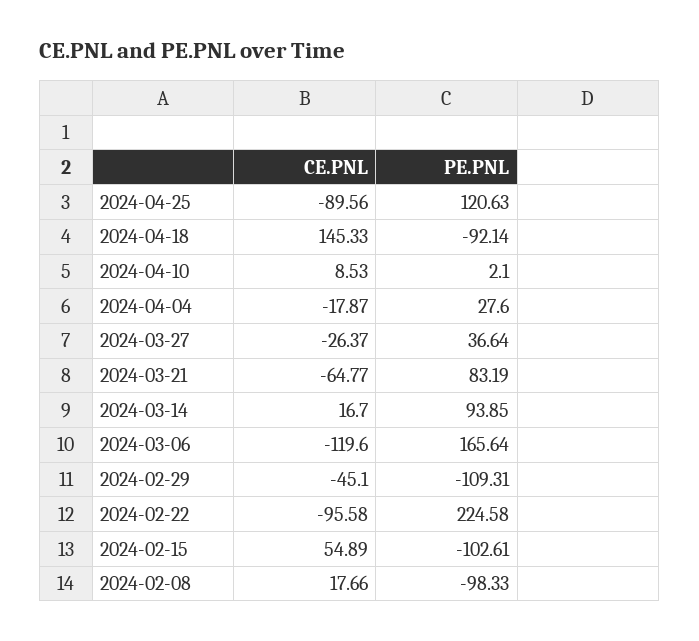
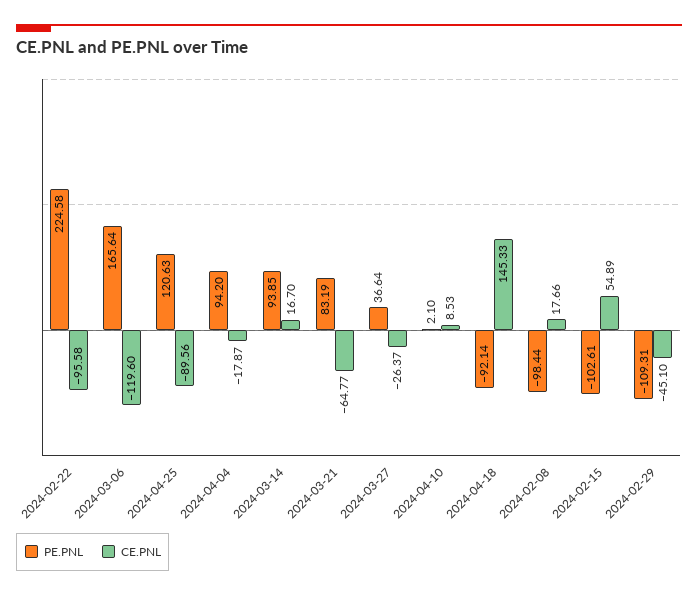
PE.PNL, 2024-04-04: 27.6 -> 94.2
PE.PNL, 2024-02-08: -98.33 -> -98.44

